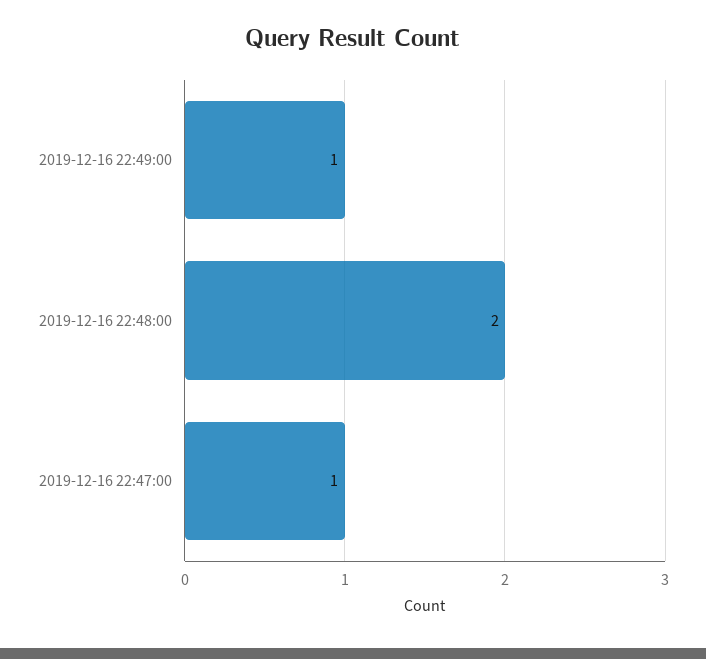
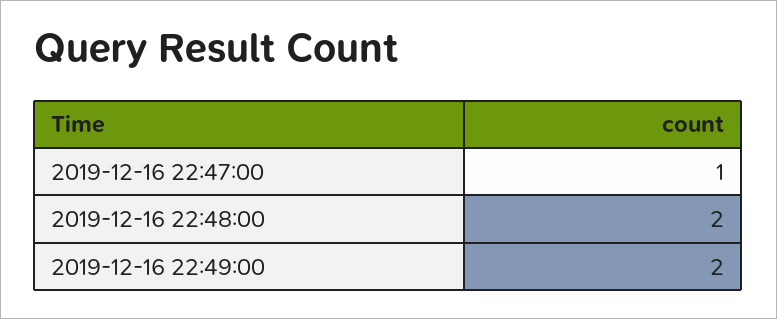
2019-12-16 22:49:00: 1 -> 2

